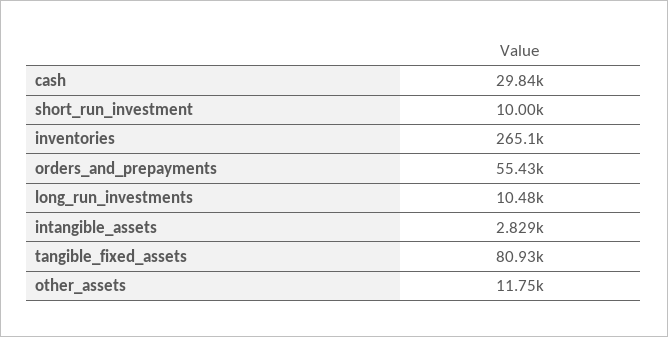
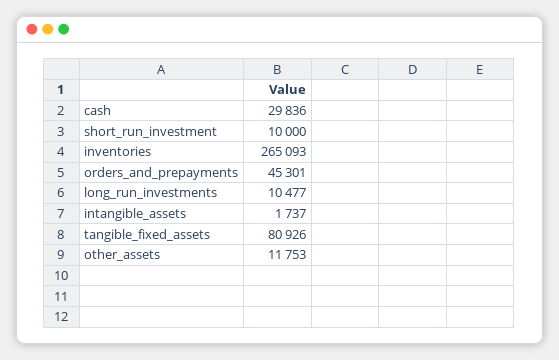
orders_and_prepayments: 55430 -> 45301
intangible_assets: 2829 -> 1737

